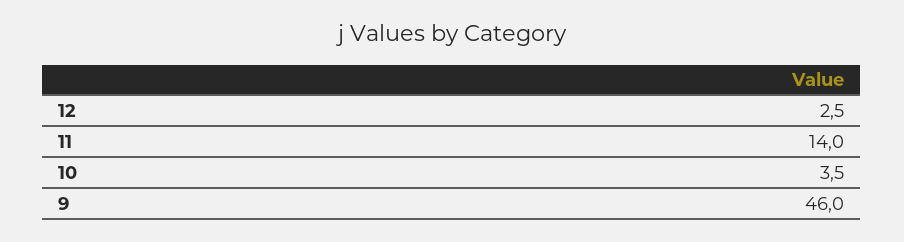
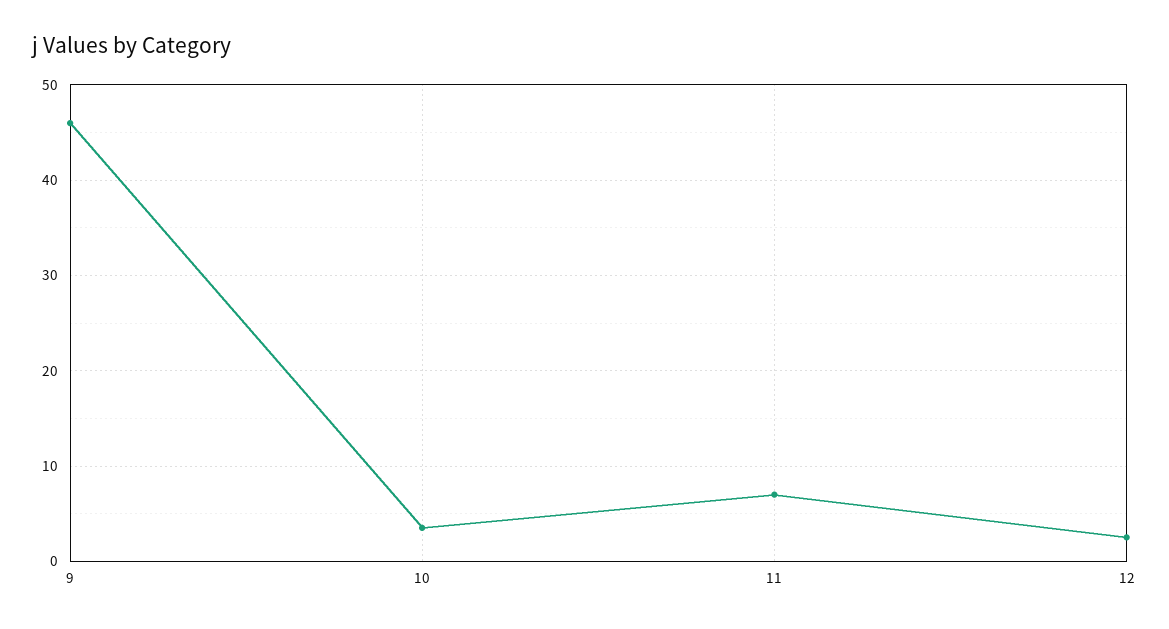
11: 14 -> 7

